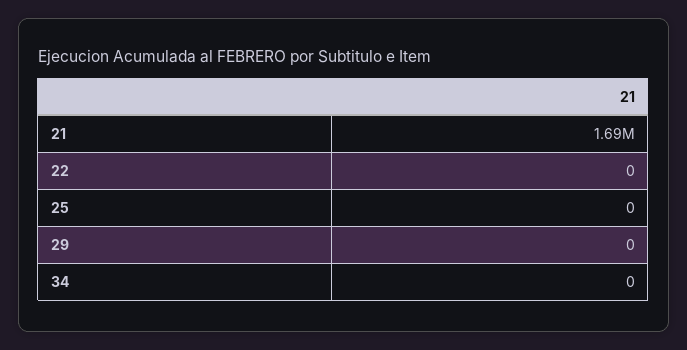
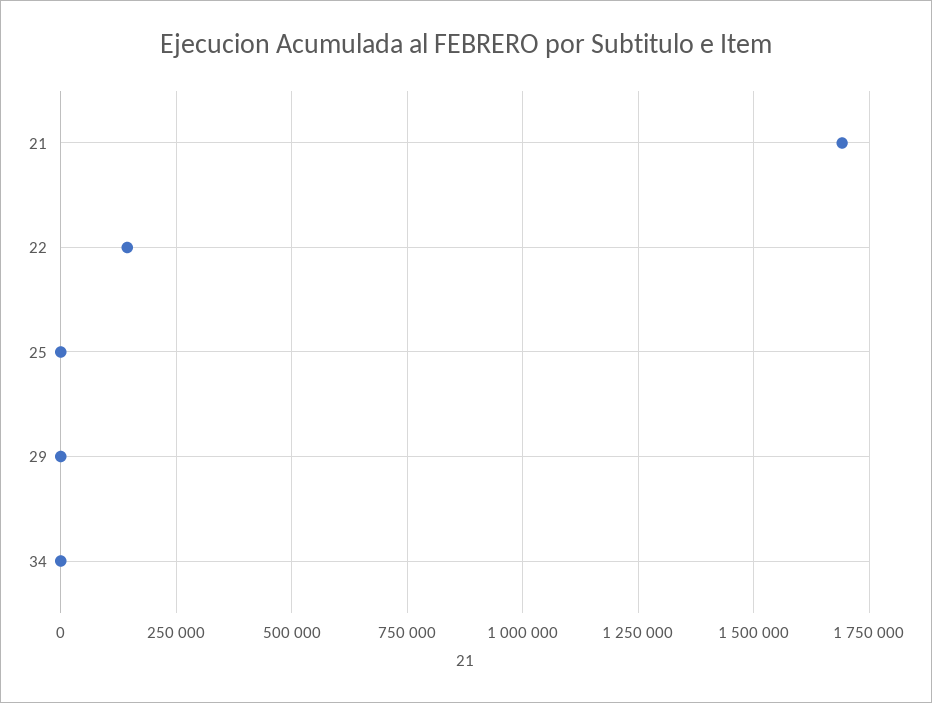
22: 0 -> 150000

